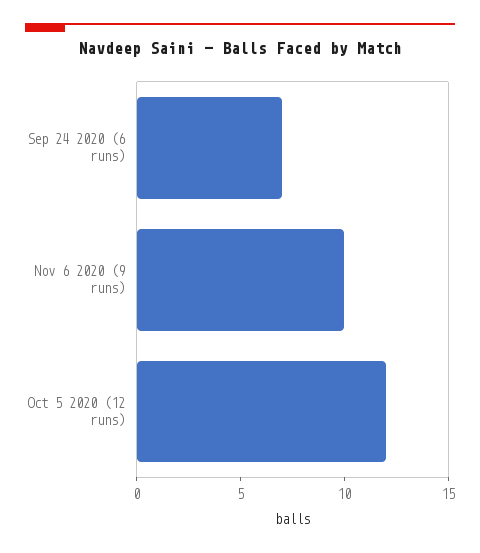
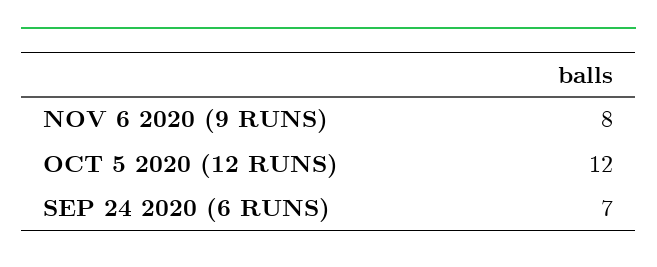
Nov 6 2020 (9 runs): 10 -> 8

